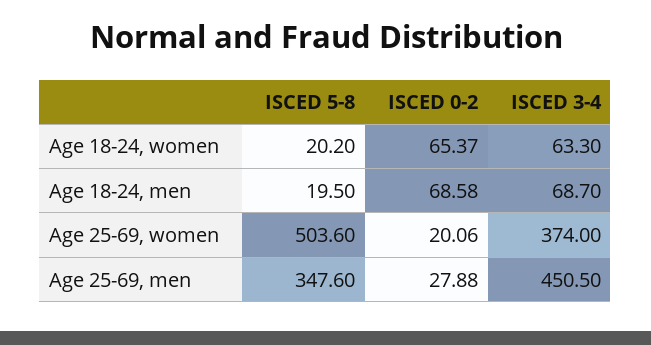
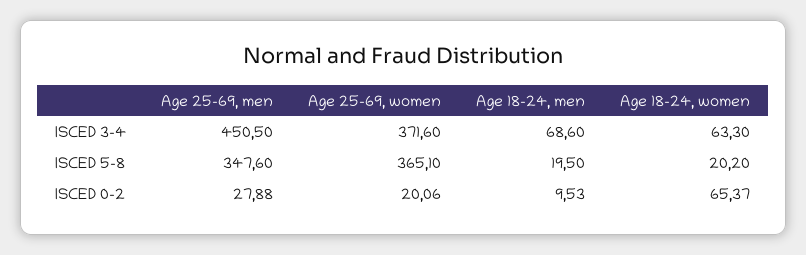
ISCED 0-2, Age 18-24, men: 68.58 -> 9.53
ISCED 3-4, Age 18-24, men: 68.7 -> 68.6
ISCED 5-8, Age 25-69, women: 503.6 -> 365.1
ISCED 3-4, Age 25-69, women: 374 -> 371.6

